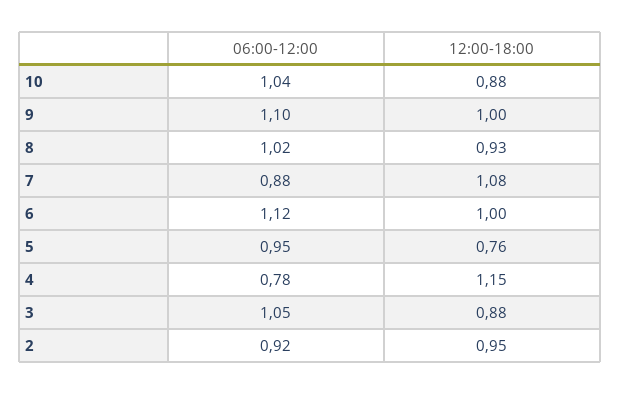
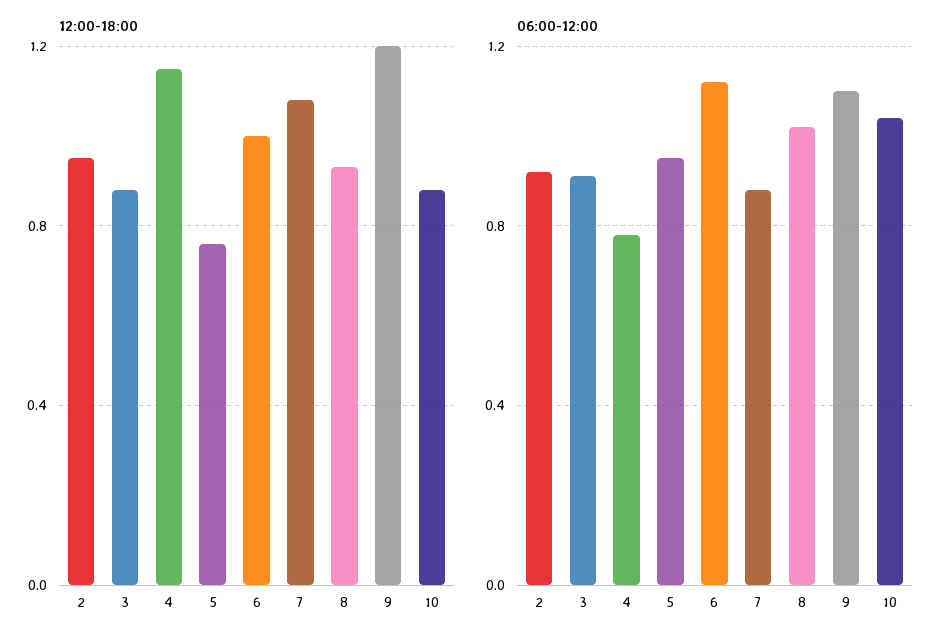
12:00-18:00, 9: 1 -> 1.2
06:00-12:00, 3: 1.05 -> 0.9

